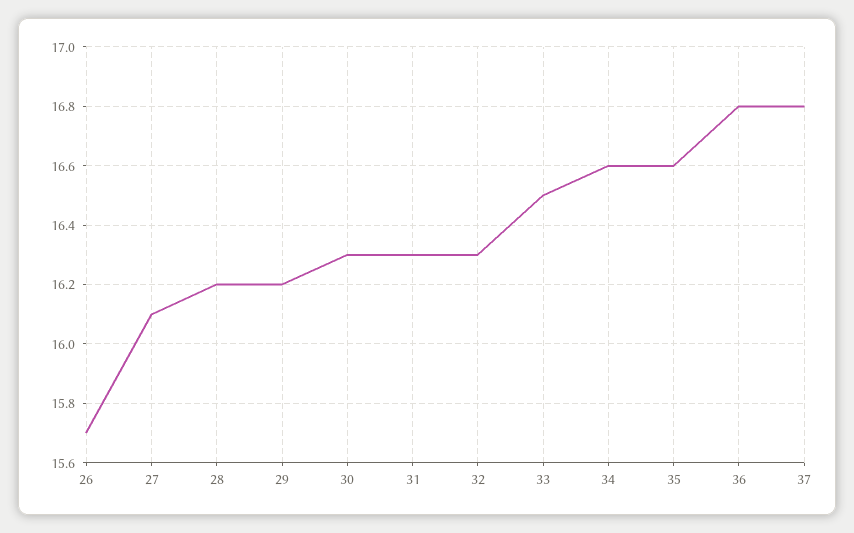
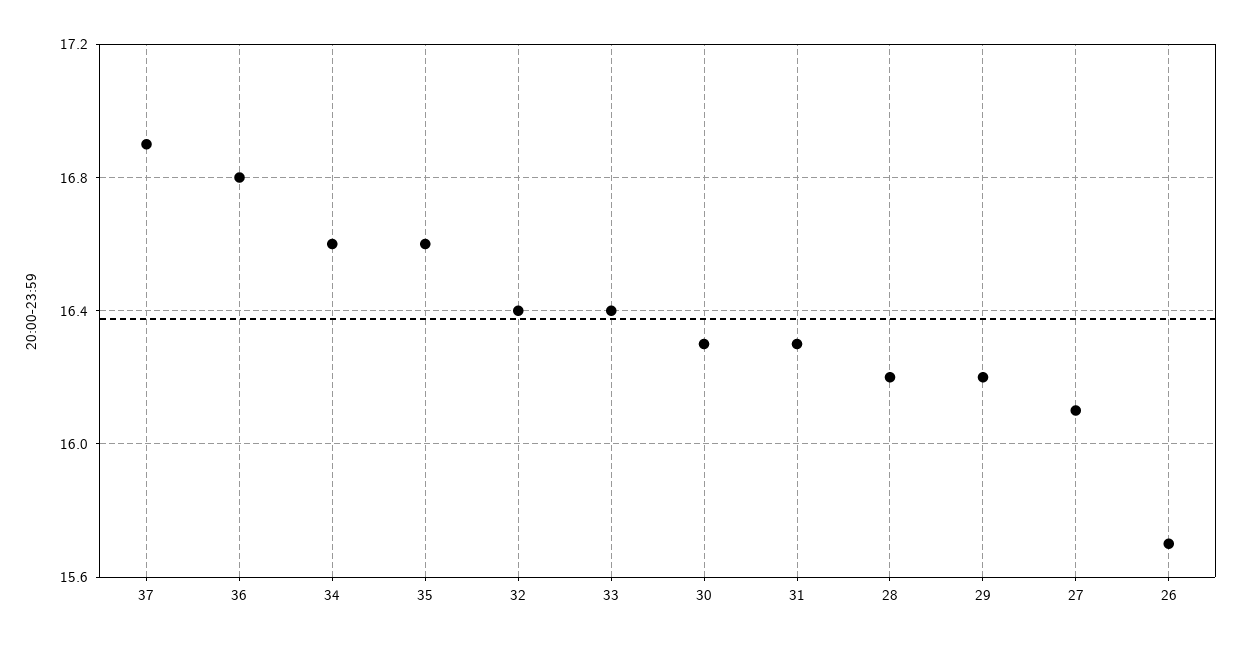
32: 16.3 -> 16.4
33: 16.5 -> 16.4
37: 16.8 -> 16.9

